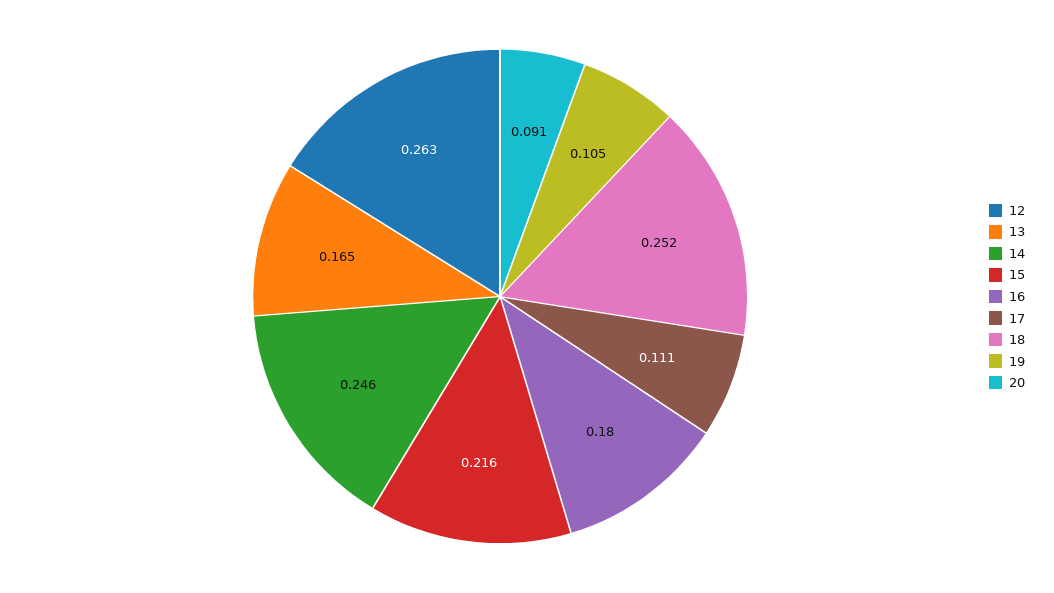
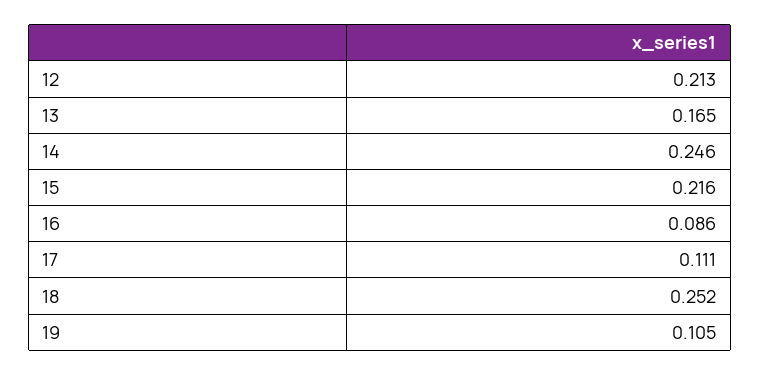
12: 0.263 -> 0.213
16: 0.18 -> 0.086
20: 0.091 -> none

